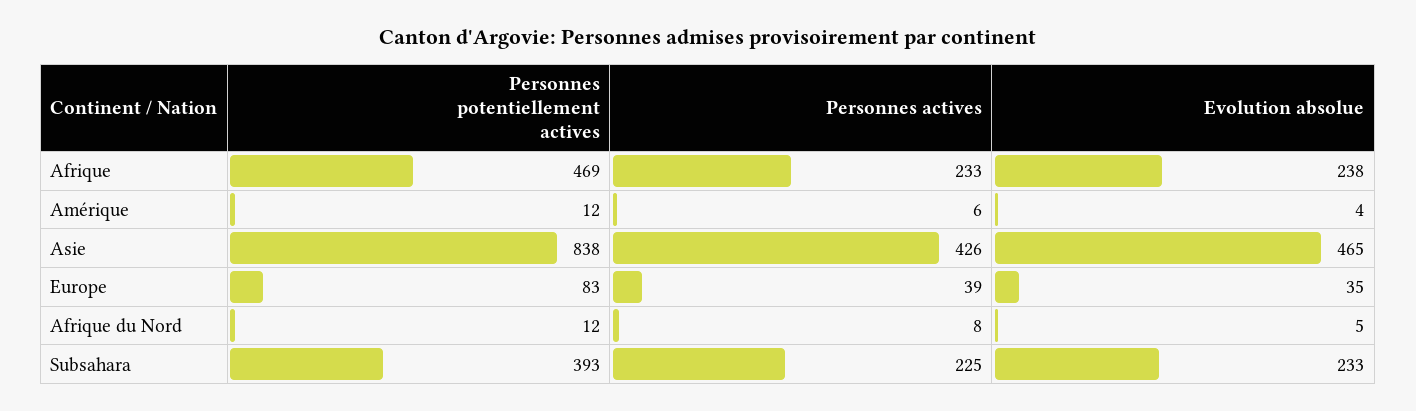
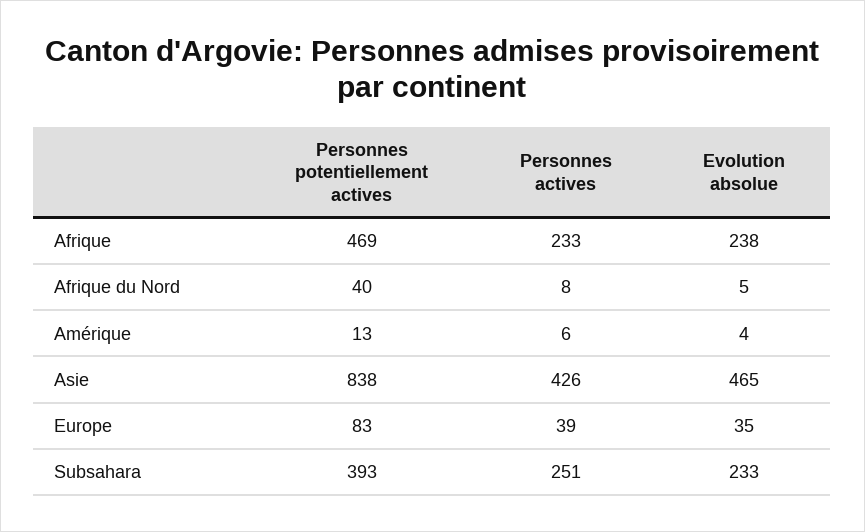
Personnes potentiellement actives, Amérique: 12 -> 13
Personnes potentiellement actives, Afrique du Nord: 12 -> 40
Personnes actives, Subsahara: 225 -> 251

